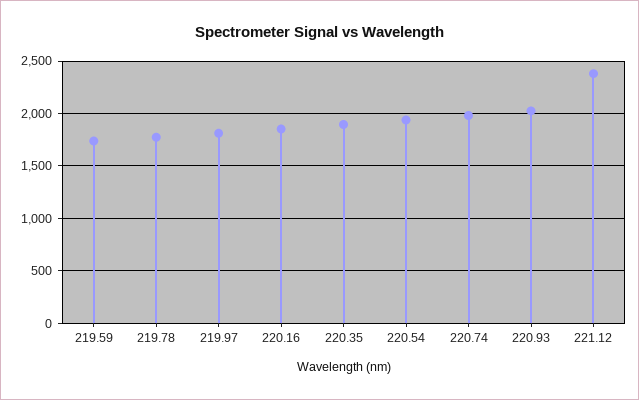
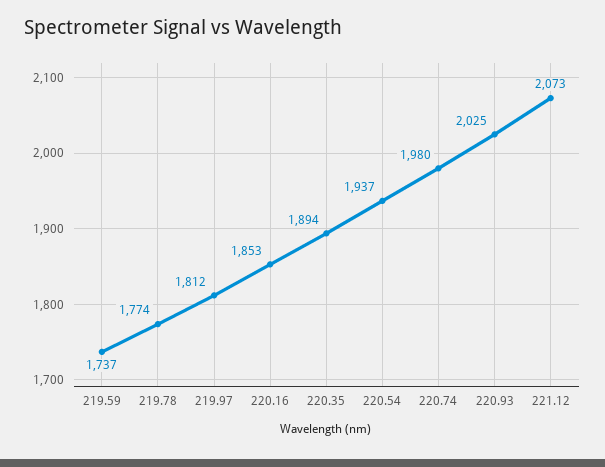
221.12: 2400 -> 2073

